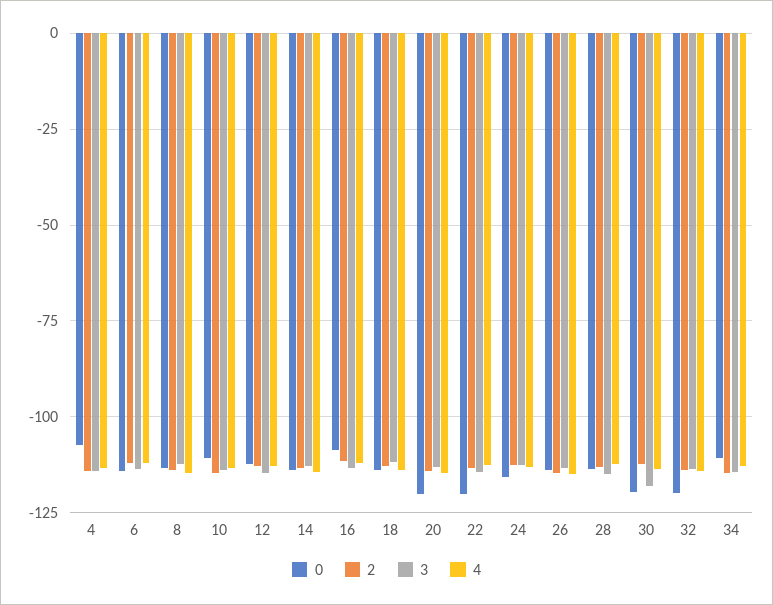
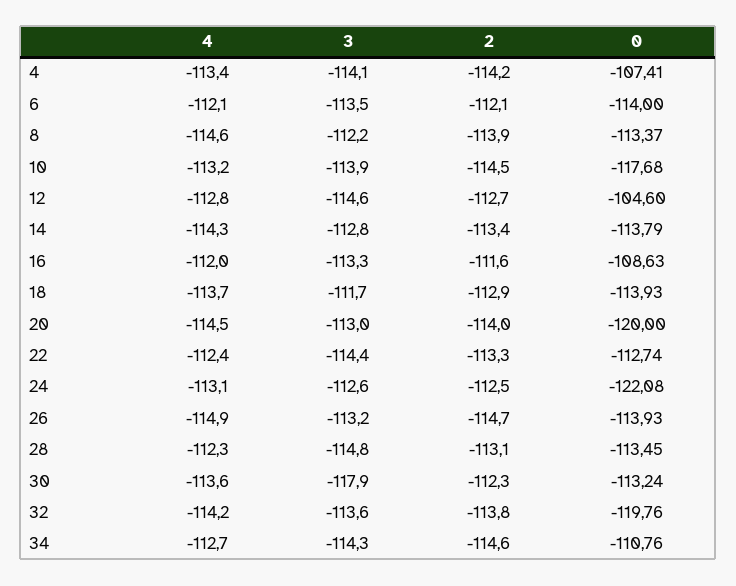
0, 10: -110 -> -117.68
0, 12: -112.5 -> -104.6
0, 22: -120 -> -112.74
0, 24: -115 -> -122.08
0, 30: -120 -> -113.24

